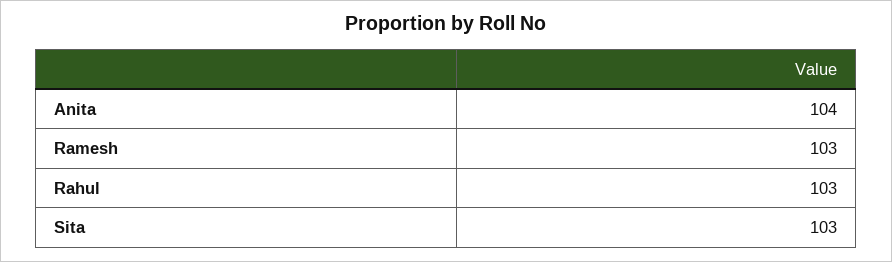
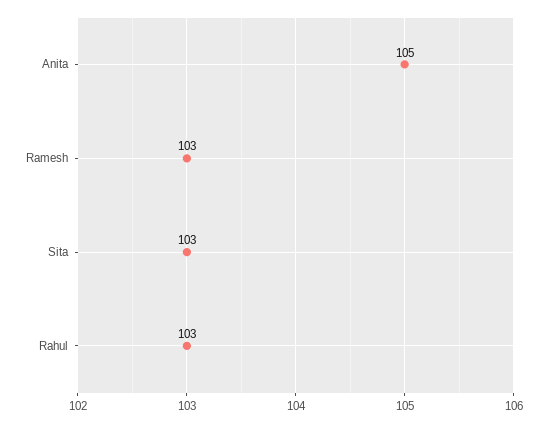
Anita: 104 -> 105

